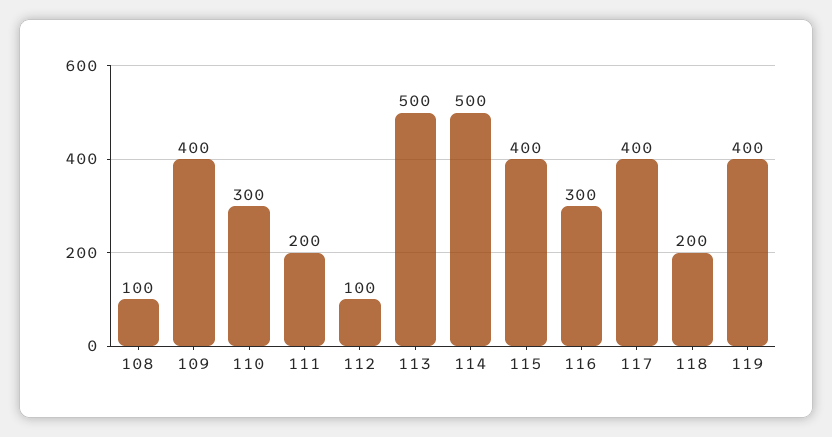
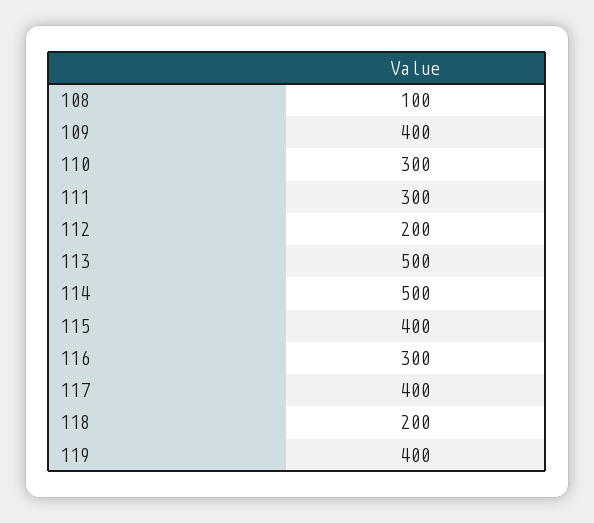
111: 200 -> 300
112: 100 -> 200

